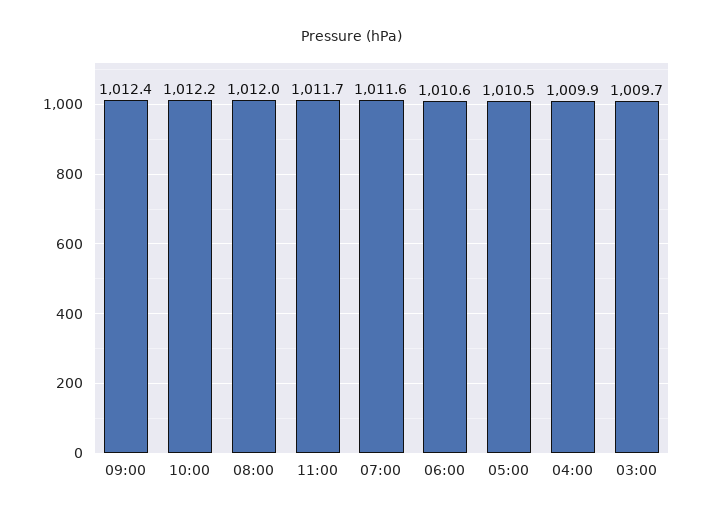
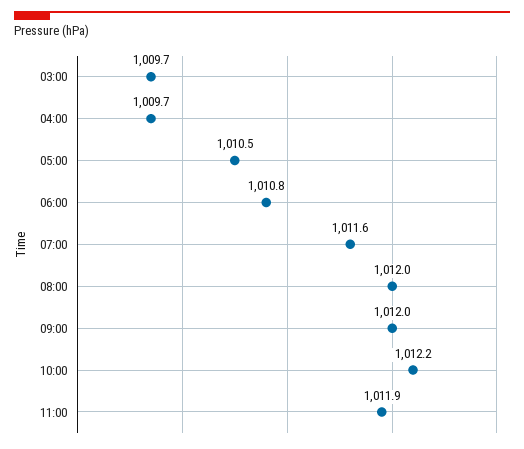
09:00: 1012.4 -> 1012
11:00: 1011.7 -> 1011.9
06:00: 1010.6 -> 1010.8
04:00: 1009.9 -> 1009.7

